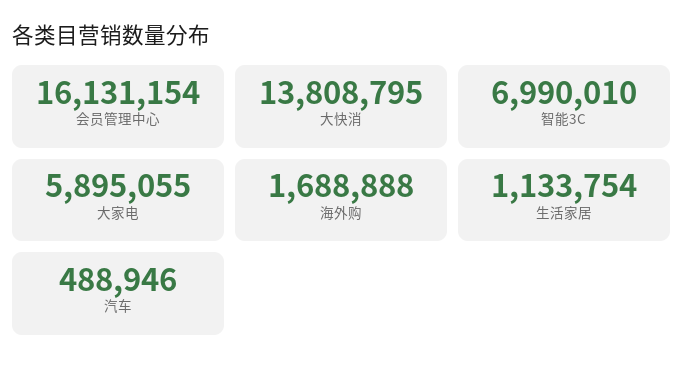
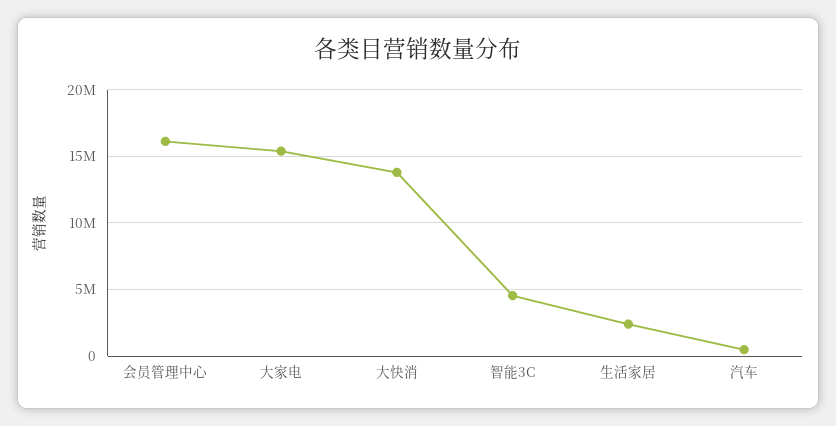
智能3C: 6990010 -> 4500000
大家电: 5895055 -> 15500000
海外购: 1688888 -> none
生活家居: 1133754 -> 2500000

